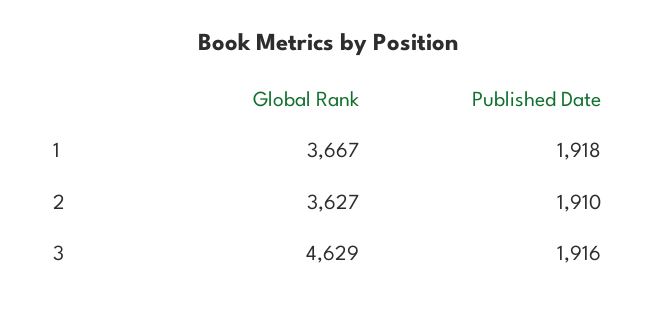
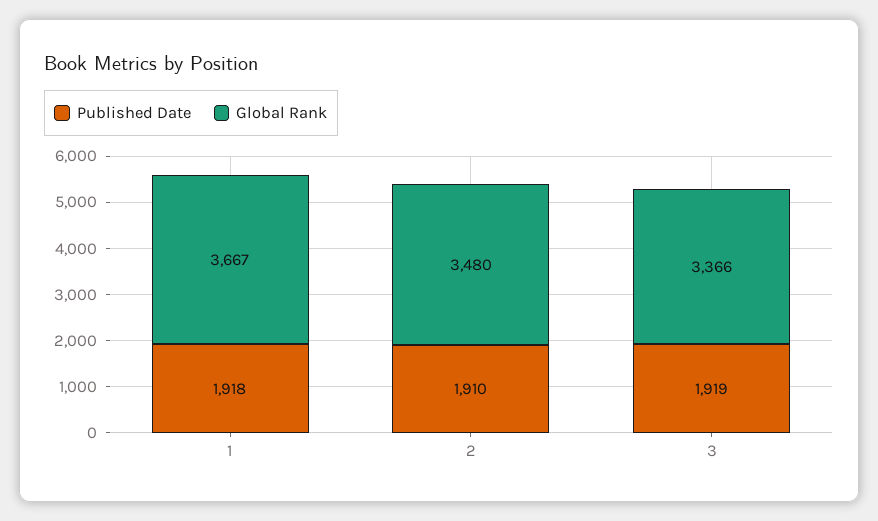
Global Rank, 2: 3627 -> 3480
Global Rank, 3: 4629 -> 3366
Published Date, 3: 1916 -> 1919

